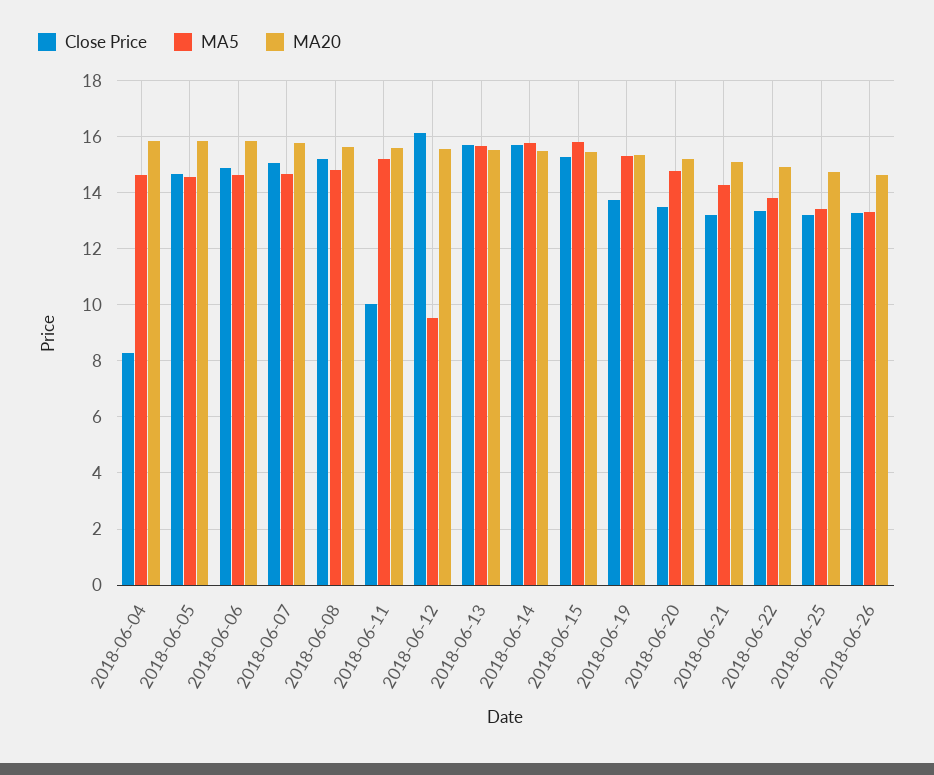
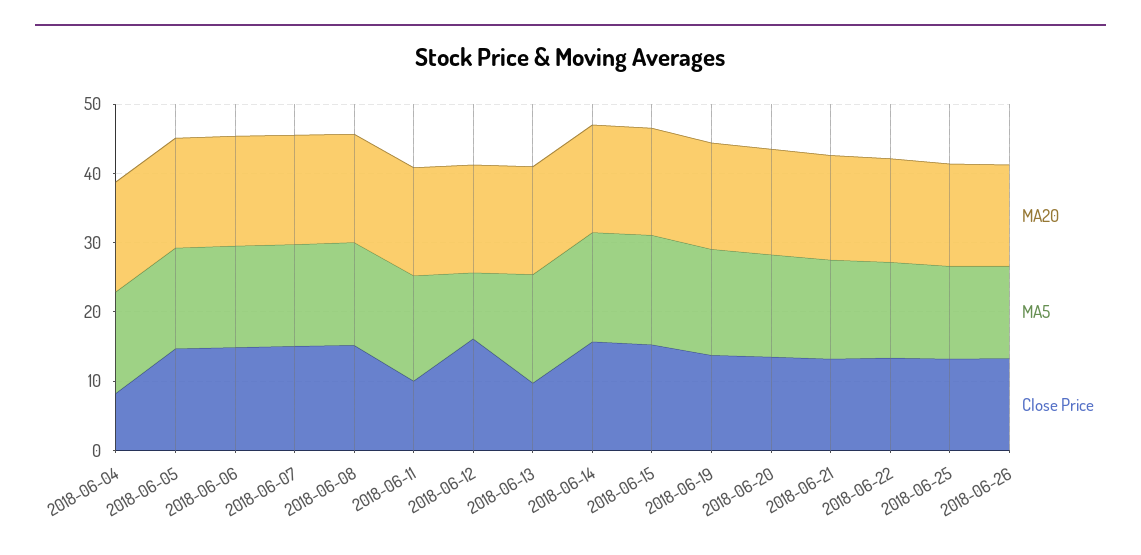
Close Price, 2018-06-13: 15.75 -> 10

